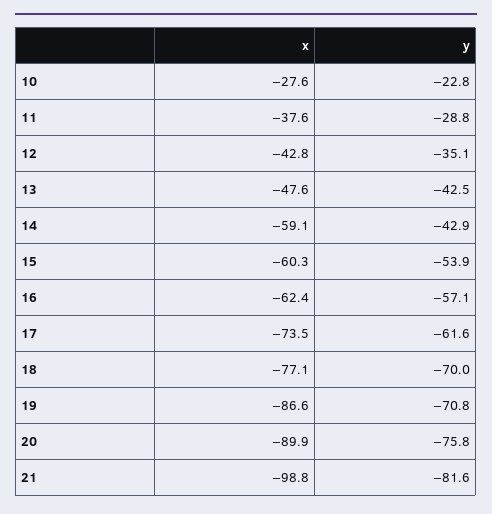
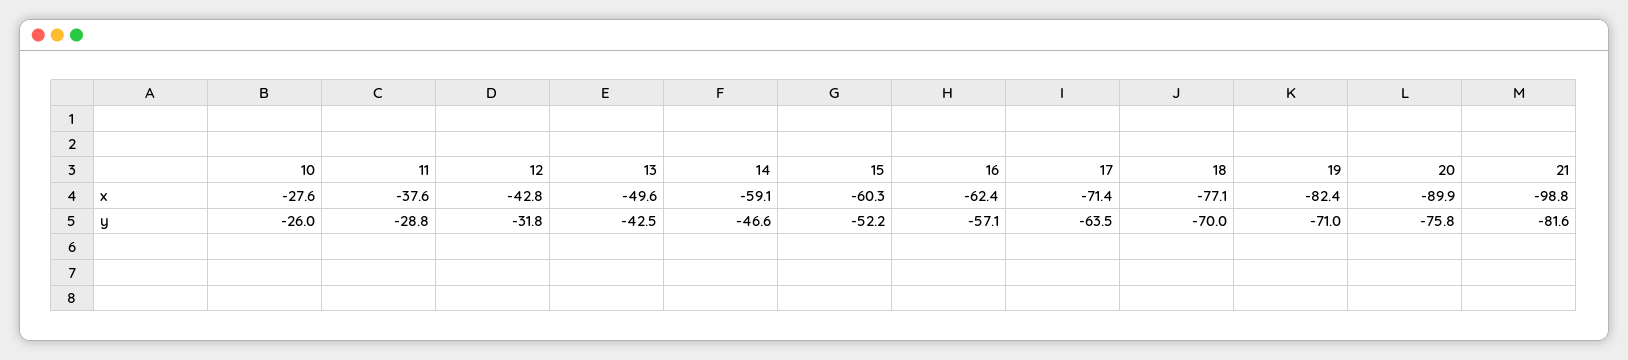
y, 10: -22.8 -> -26
y, 12: -35.1 -> -31.8
x, 13: -47.6 -> -49.6
y, 14: -42.9 -> -46.6
y, 15: -53.9 -> -52.2
x, 17: -73.5 -> -71.4
y, 17: -61.6 -> -63.5
x, 19: -86.6 -> -82.4
y, 19: -70.8 -> -71

